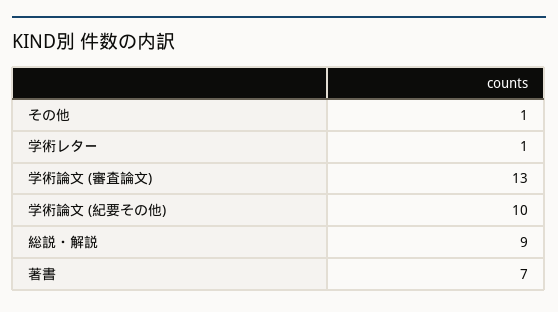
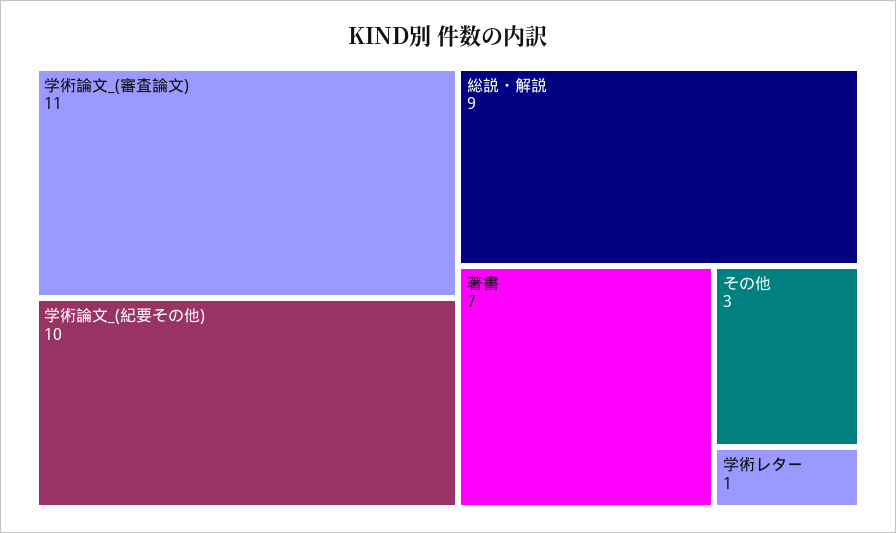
その他: 1 -> 3
学術論文 (審査論文): 13 -> 11

